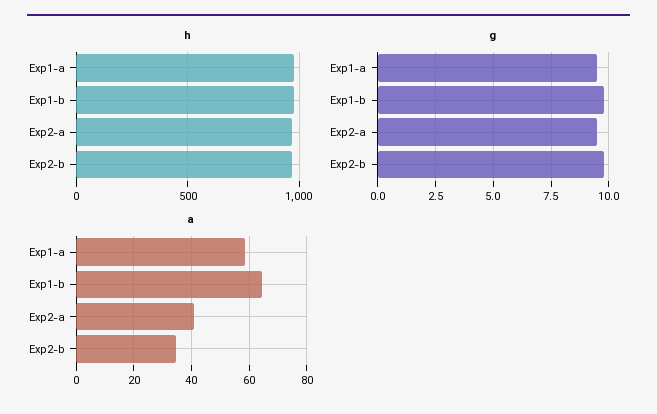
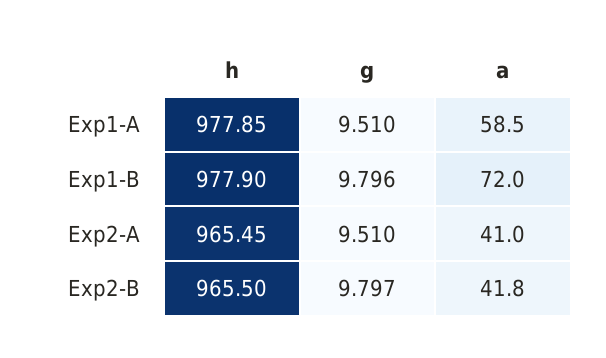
a, Exp1-b: 65 -> 72
a, Exp2-b: 35 -> 41.8

